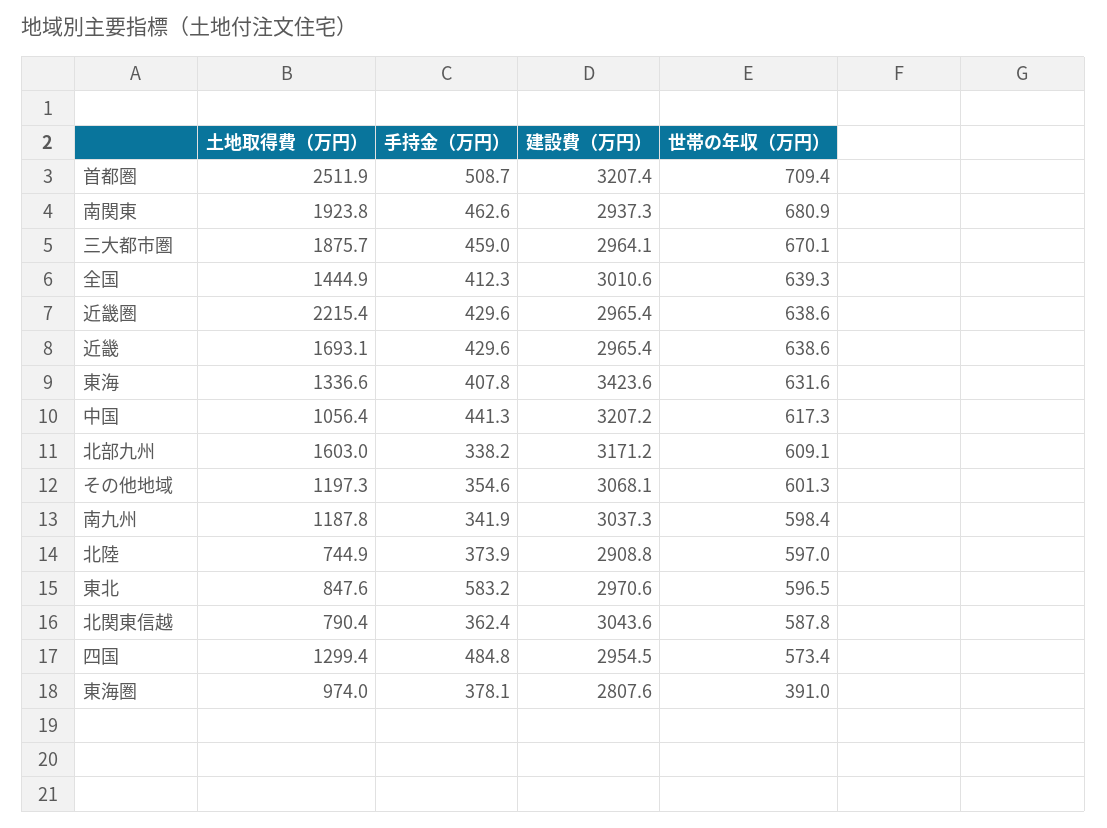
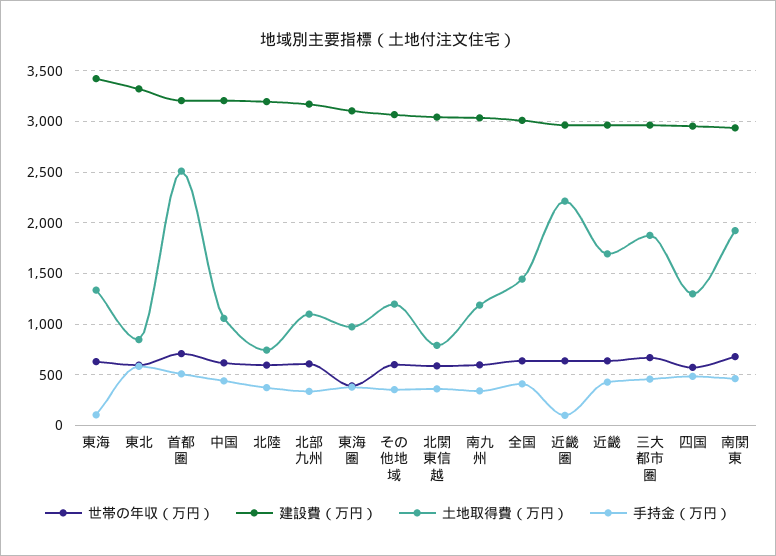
手持金（万円）, 近畿圏: 429.6 -> 100
手持金（万円）, 東海: 407.8 -> 100
土地取得費（万円）, 北部九州: 1603 -> 1100
建設費（万円）, 北陸: 2908.8 -> 3200
建設費（万円）, 東北: 2970.6 -> 3300
建設費（万円）, 東海圏: 2807.6 -> 3100

